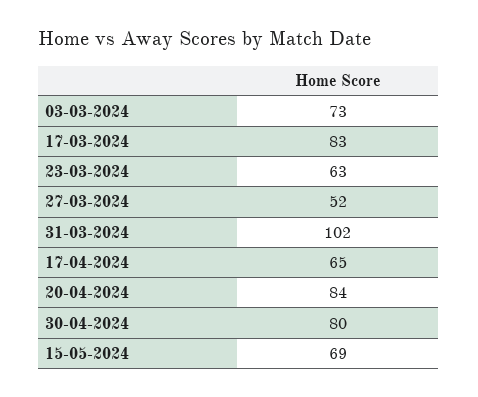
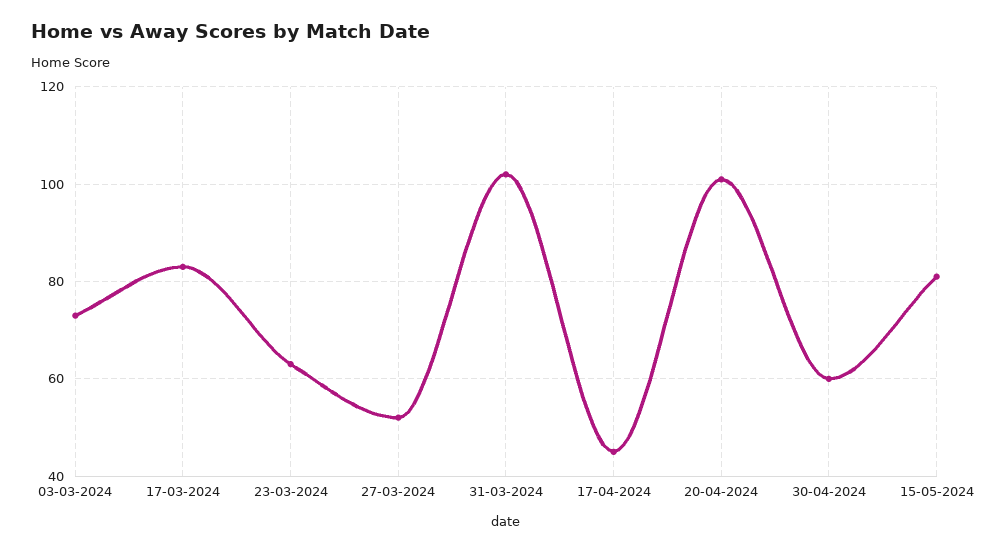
17-04-2024: 65 -> 45
20-04-2024: 84 -> 100
30-04-2024: 80 -> 60
15-05-2024: 69 -> 80

